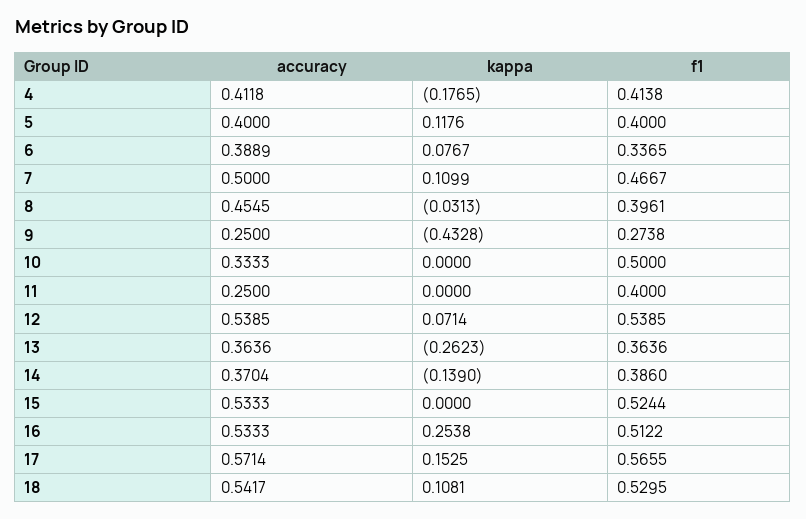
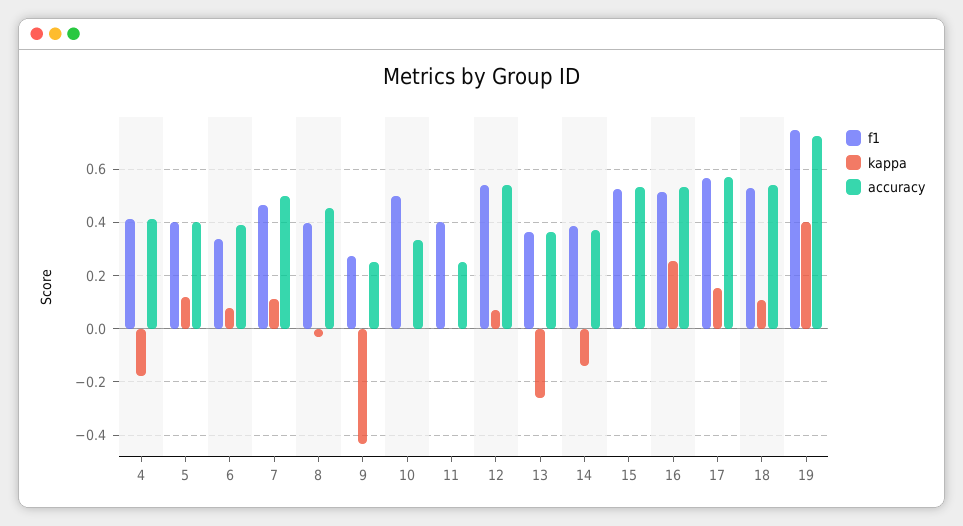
f1, 19: none -> 0.75
kappa, 19: none -> 0.4
accuracy, 19: none -> 0.725

